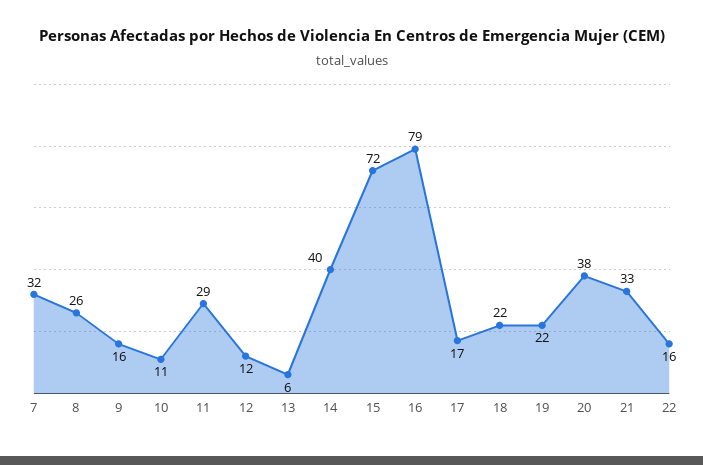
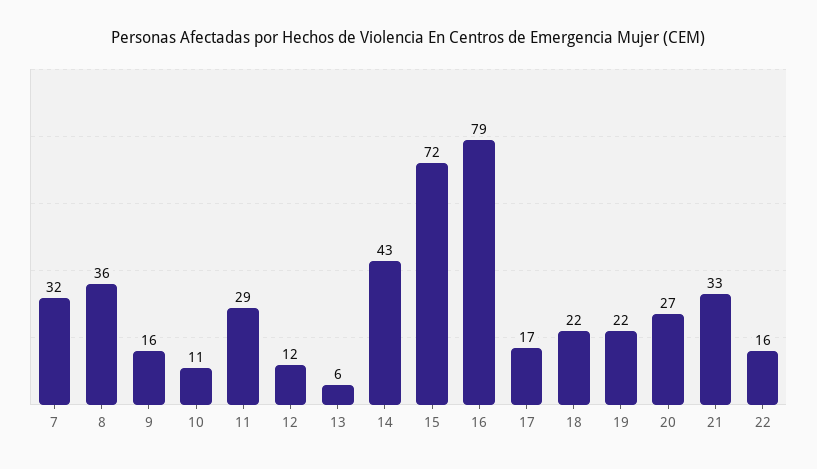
8: 26 -> 36
14: 40 -> 43
20: 38 -> 27

